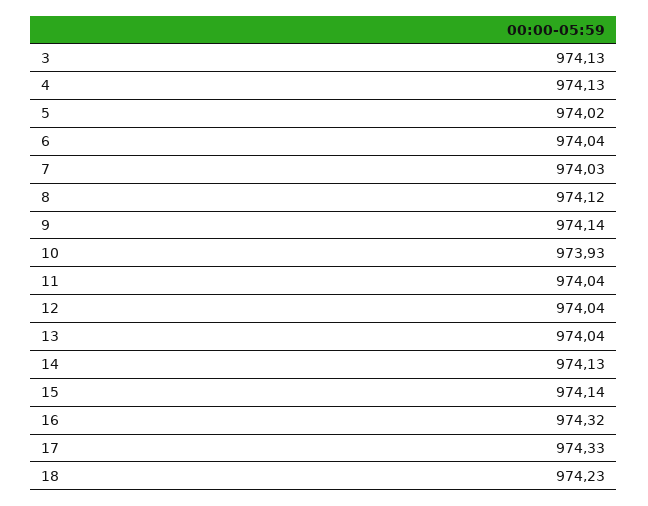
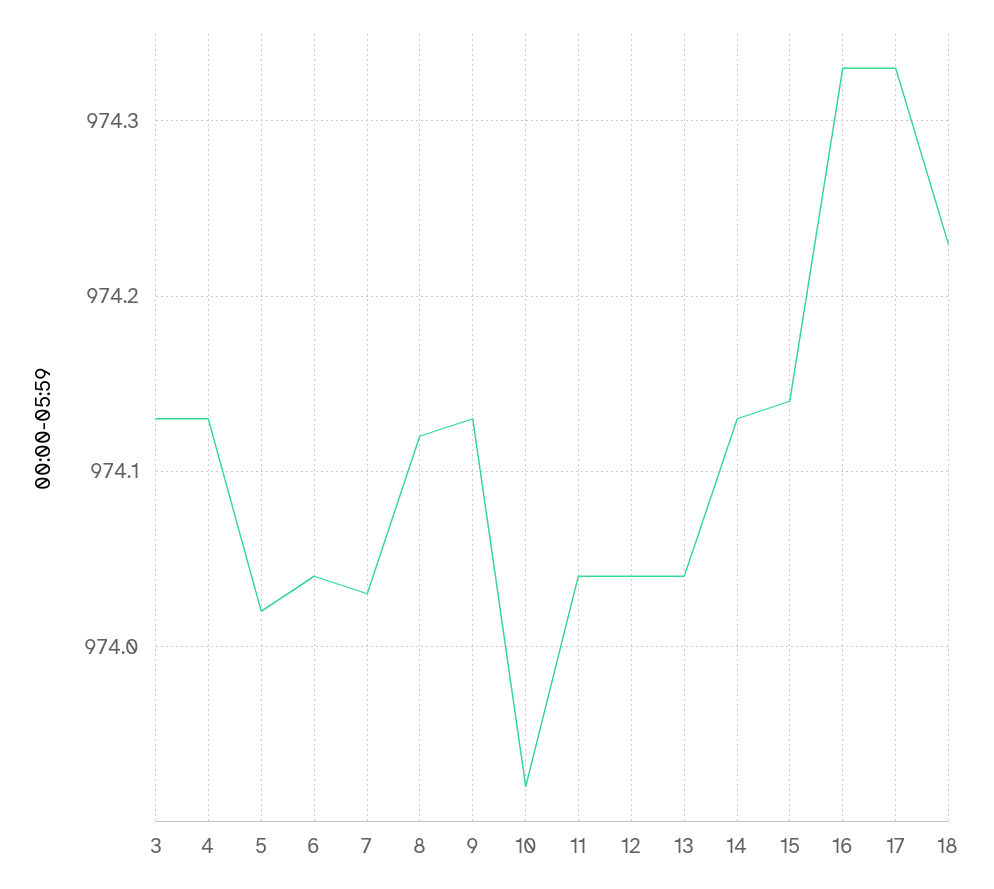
9: 974.14 -> 974.13
10: 973.93 -> 973.92
16: 974.32 -> 974.33

